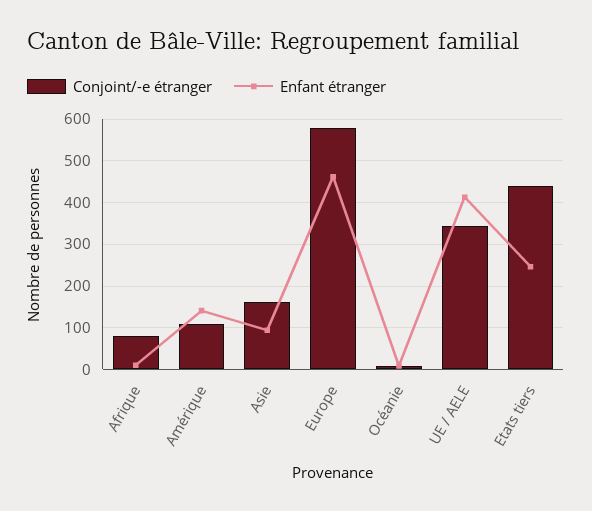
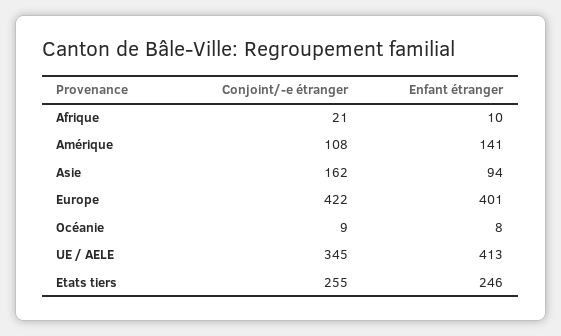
Conjoint/-e étranger, Afrique: 80 -> 21
Conjoint/-e étranger, Europe: 580 -> 422
Enfant étranger, Europe: 460 -> 401
Conjoint/-e étranger, Etats tiers: 440 -> 255

